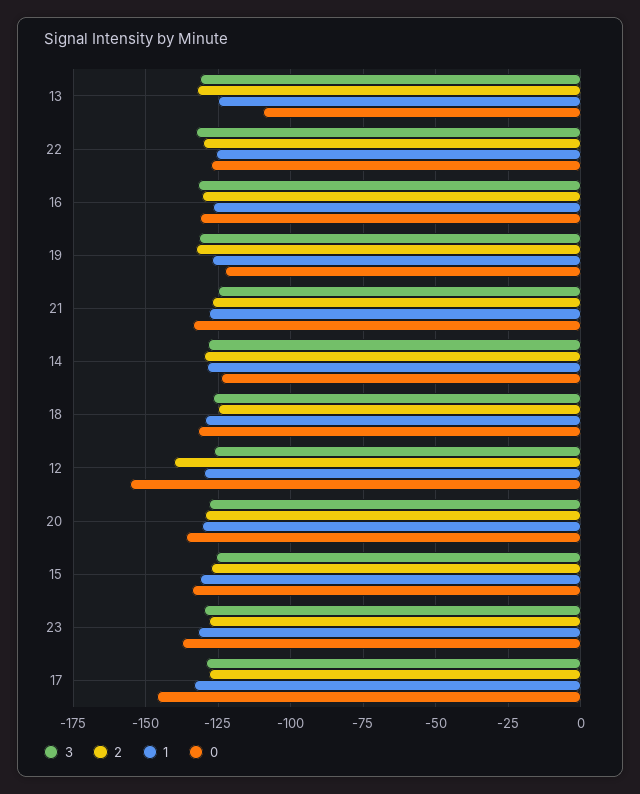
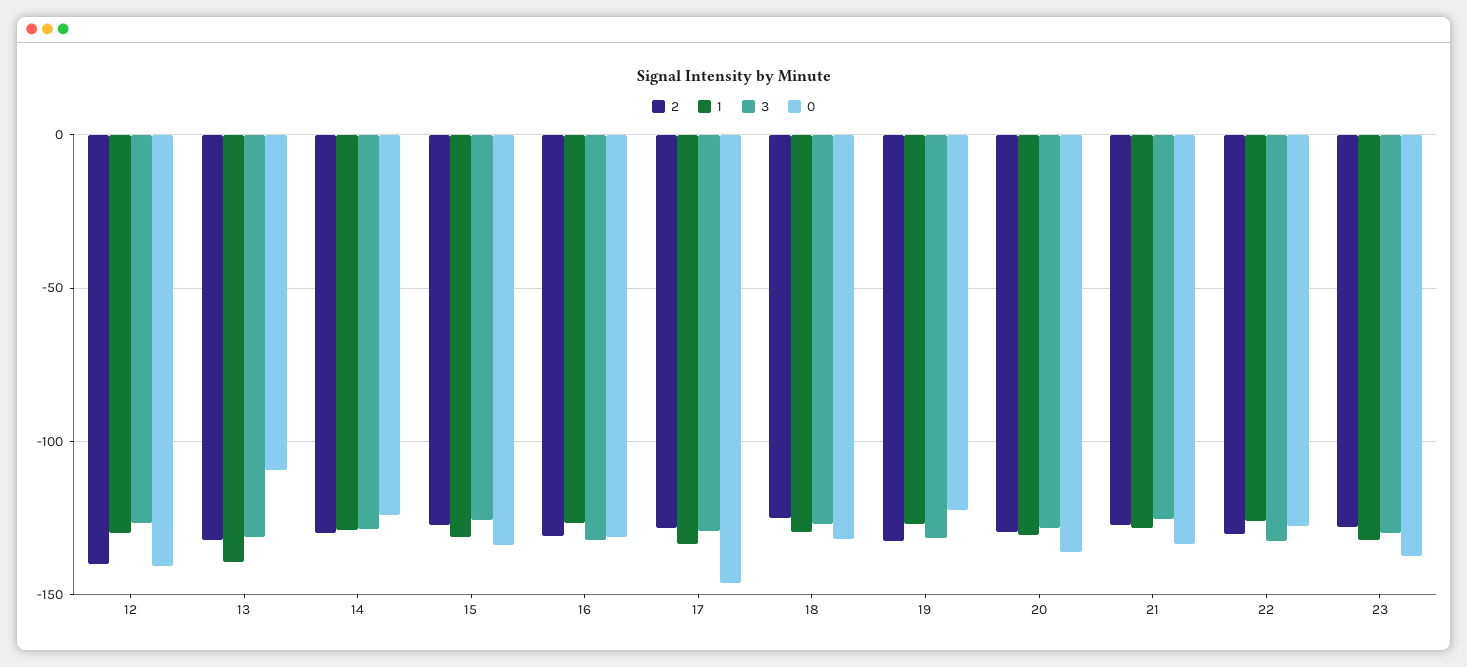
1, 13: -125 -> -140
0, 12: -155 -> -140

